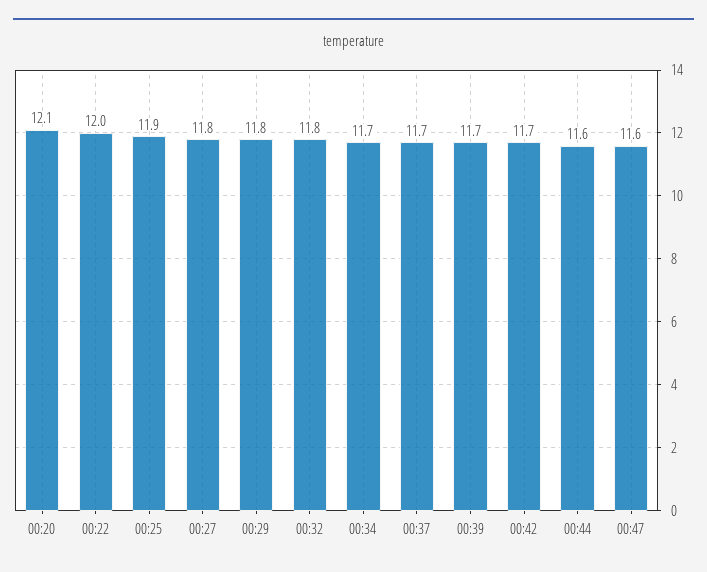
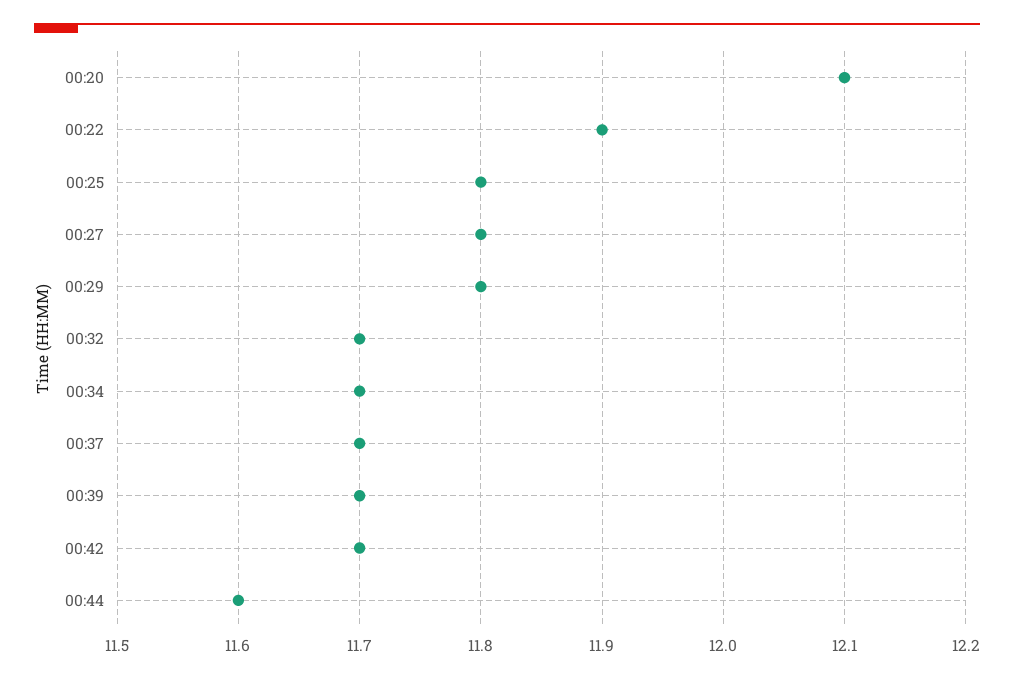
00:22: 12 -> 11.9
00:25: 11.9 -> 11.8
00:32: 11.8 -> 11.7
00:47: 11.6 -> none

